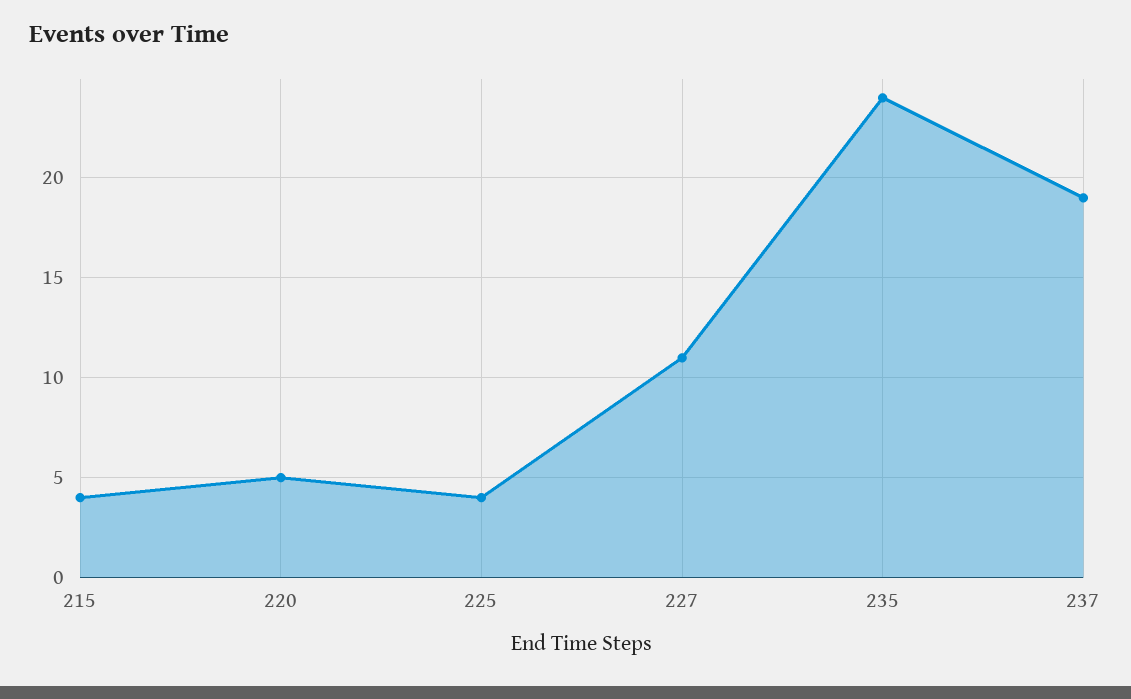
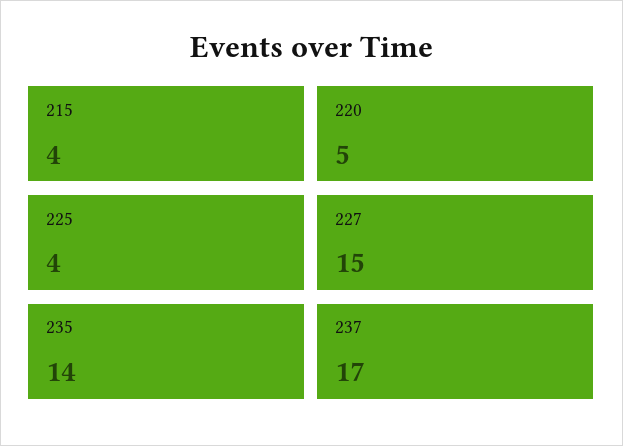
227: 11 -> 15
235: 24 -> 14
237: 19 -> 17

